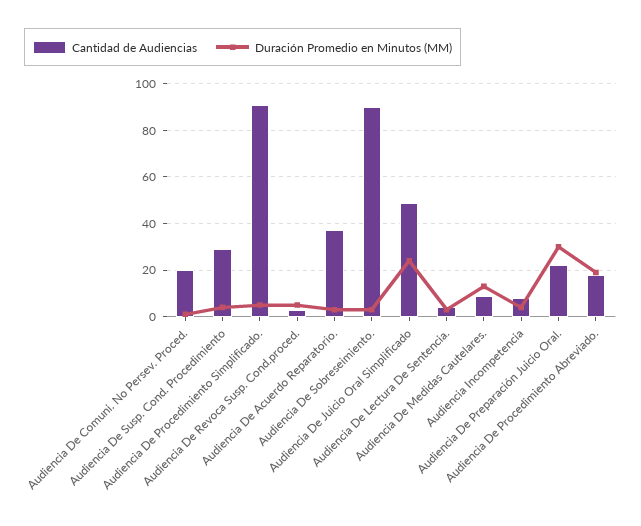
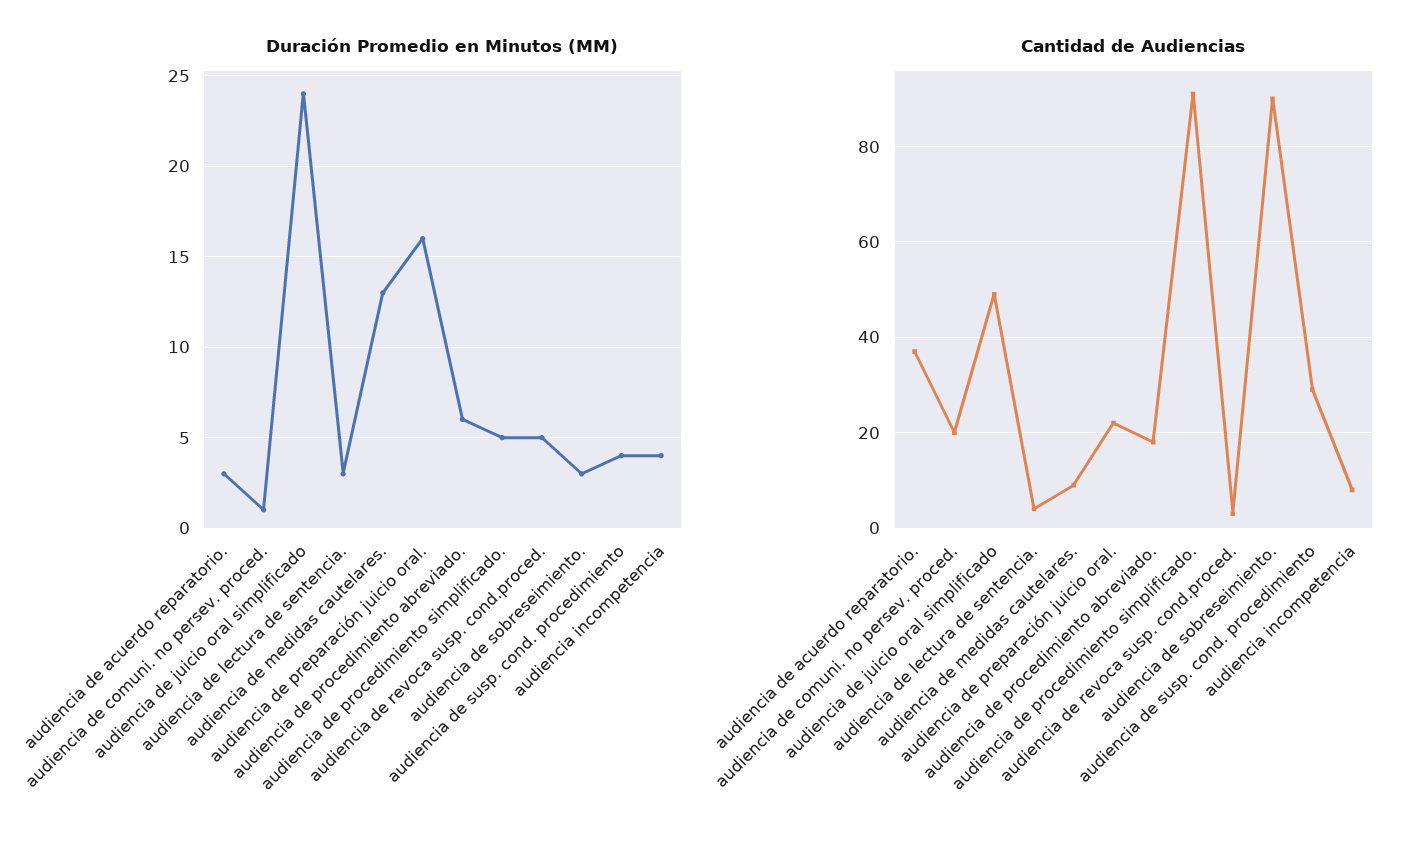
Duración Promedio en Minutos (MM), Audiencia De Preparación Juicio Oral.: 30 -> 16
Duración Promedio en Minutos (MM), Audiencia De Procedimiento Abreviado.: 20 -> 6

